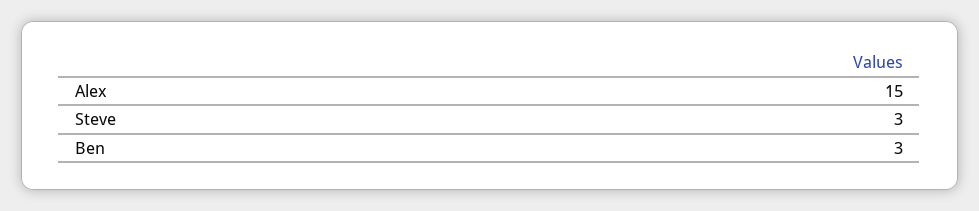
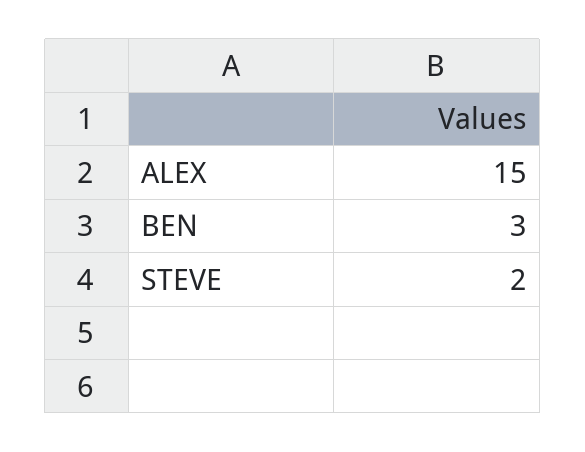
Steve: 3 -> 2

